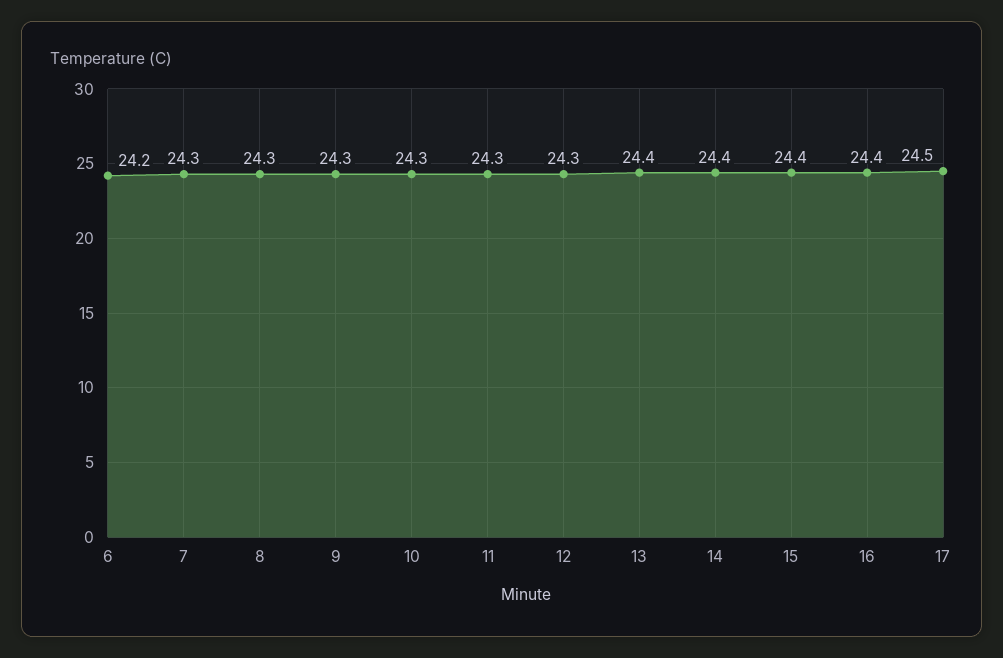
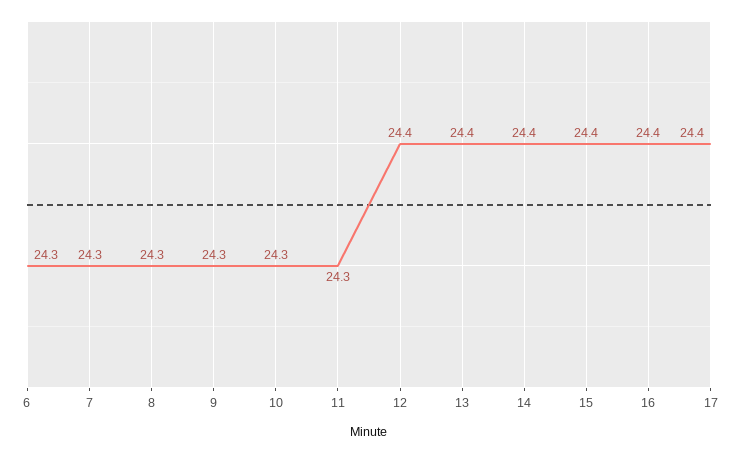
6: 24.2 -> 24.3
12: 24.3 -> 24.4
17: 24.5 -> 24.4

